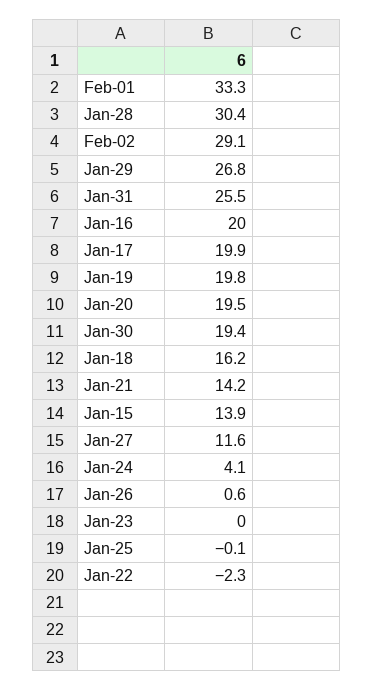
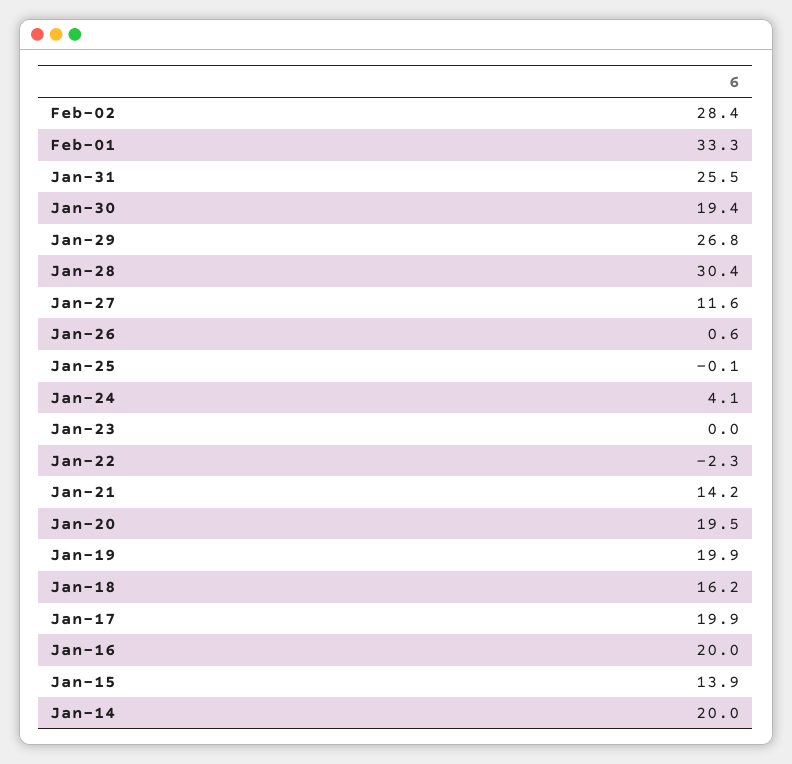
Feb-02: 29.1 -> 28.4
Jan-19: 19.8 -> 19.9
Jan-14: none -> 20

